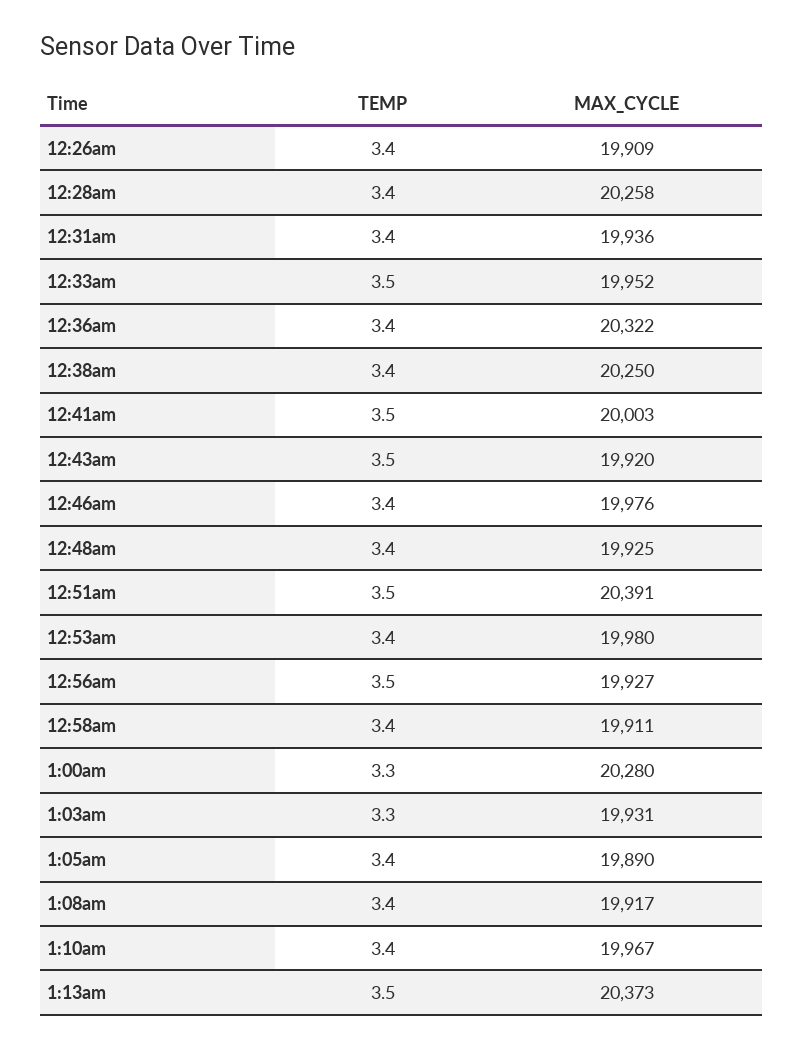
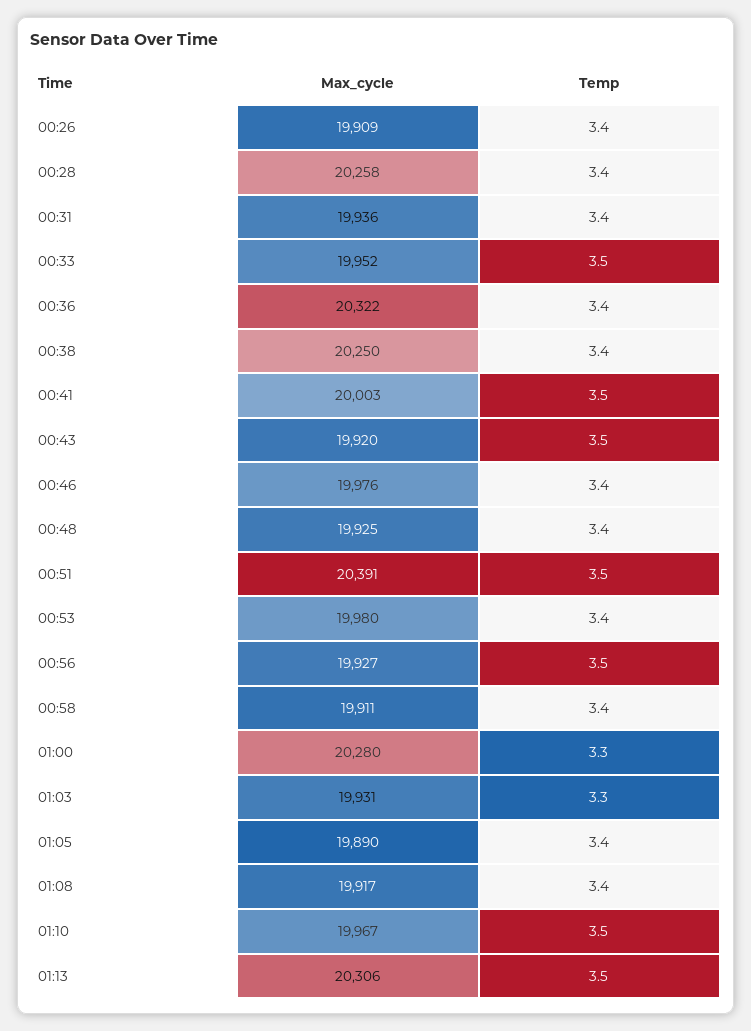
TEMP, 1:10am: 3.4 -> 3.5
MAX_CYCLE, 1:13am: 20373 -> 20306

